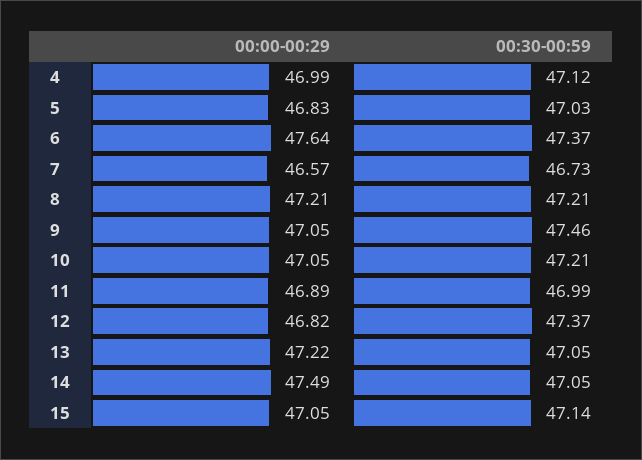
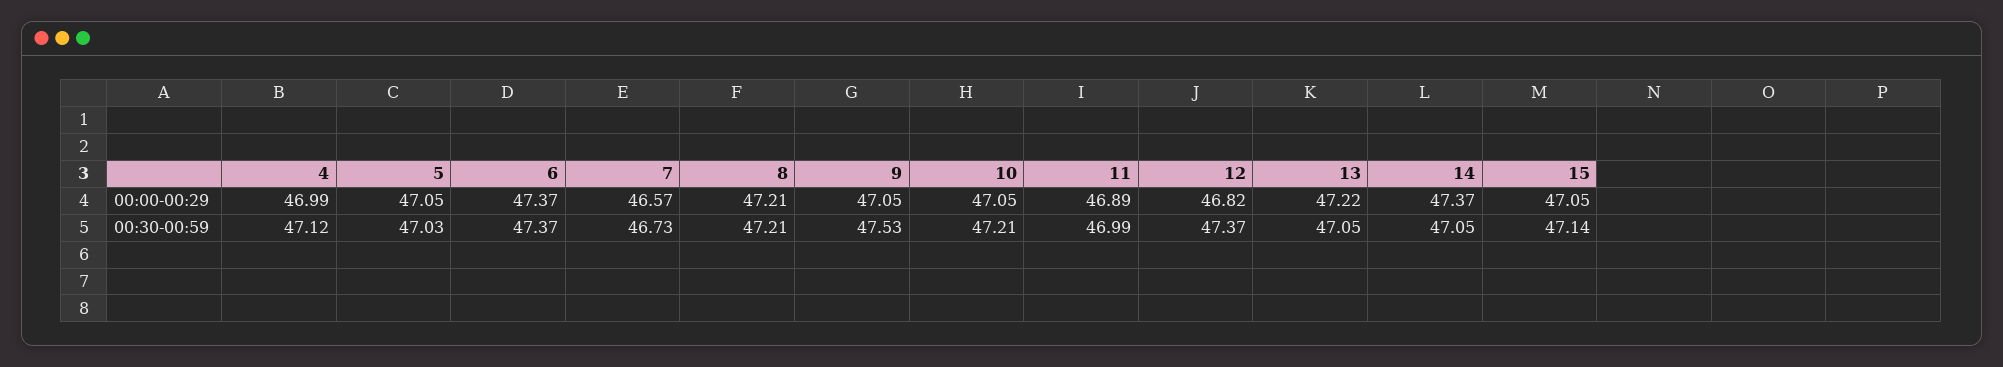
00:00-00:29, 5: 46.83 -> 47.05
00:00-00:29, 6: 47.64 -> 47.37
00:30-00:59, 9: 47.46 -> 47.53
00:00-00:29, 14: 47.49 -> 47.37

